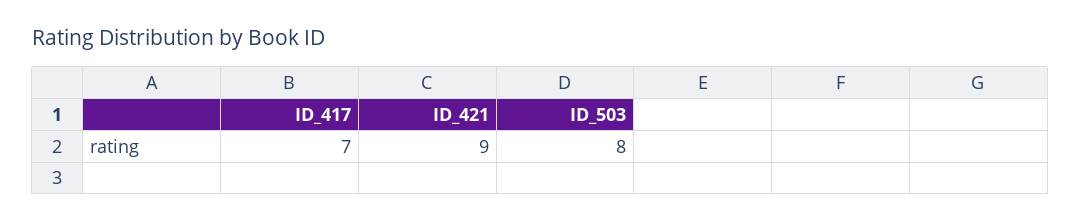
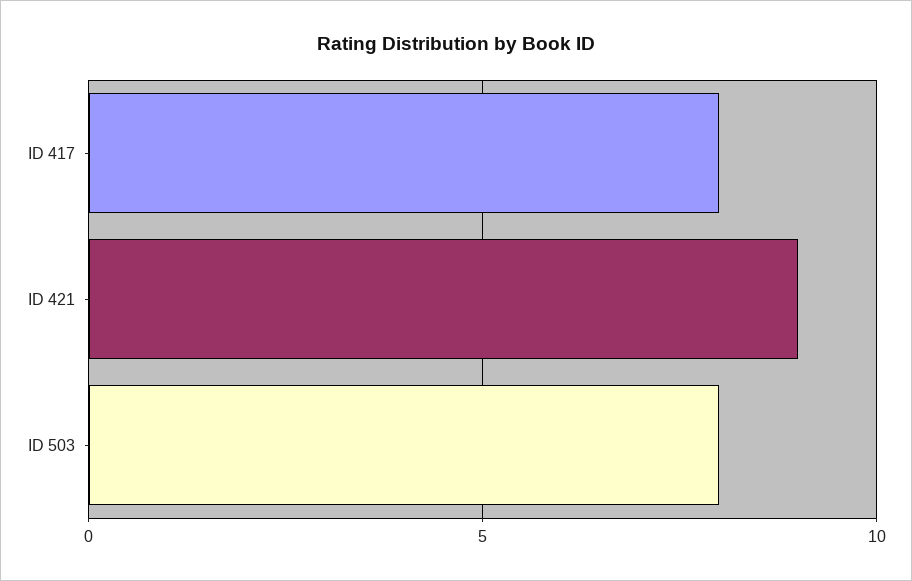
ID_417: 7 -> 8

